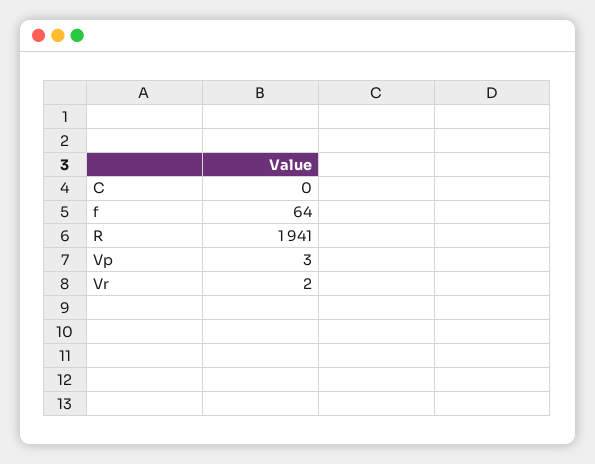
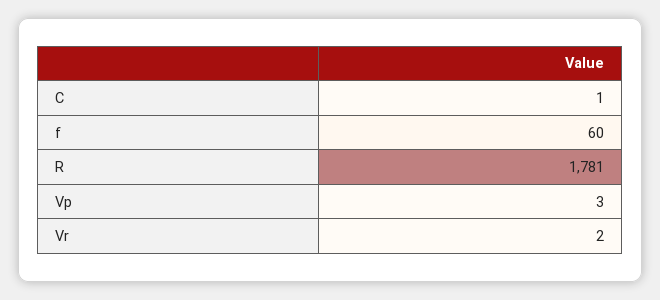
C: 0 -> 1
f: 64 -> 60
R: 1941 -> 1781

